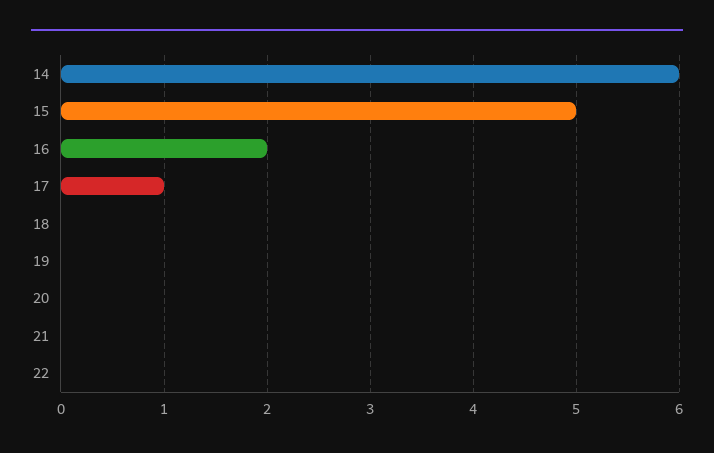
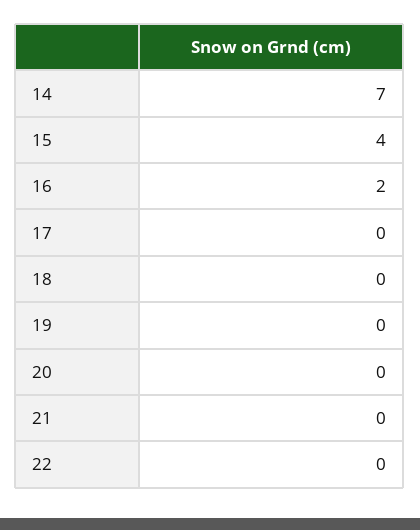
14: 6 -> 7
15: 5 -> 4
17: 1 -> 0

